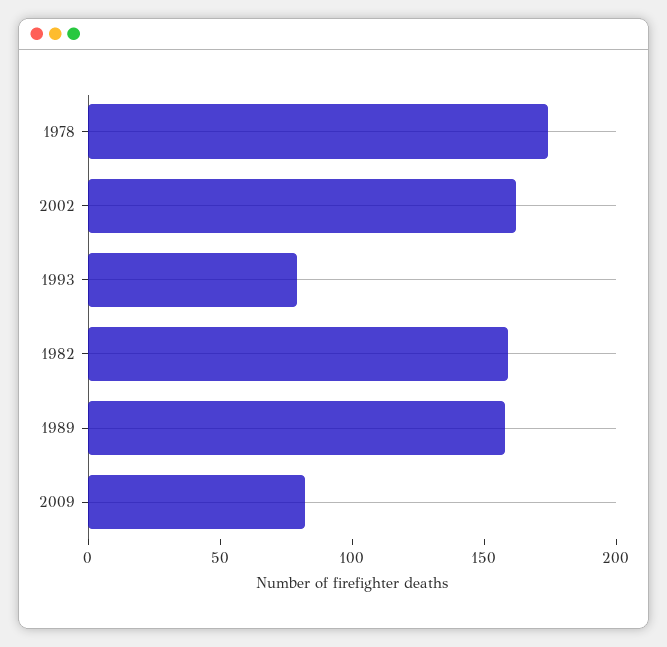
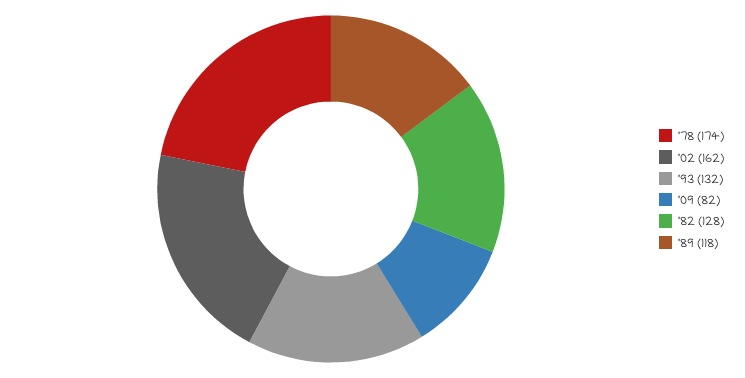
1993: 80 -> 132
1982: 160 -> 128
1989: 160 -> 118

